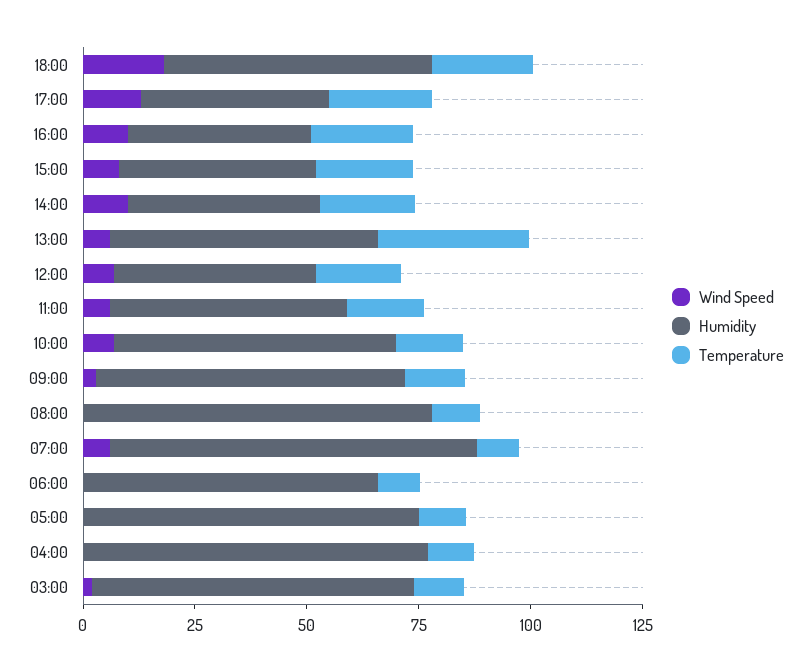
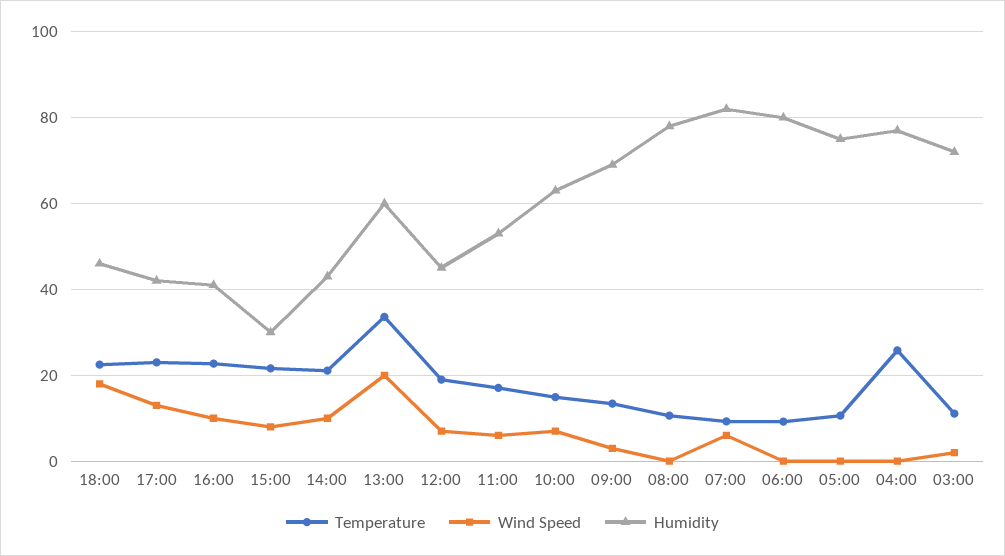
Humidity, 18:00: 60 -> 46
Humidity, 15:00: 45 -> 30
Wind Speed, 13:00: 5 -> 20
Humidity, 06:00: 65 -> 80
Temperature, 04:00: 10 -> 26

